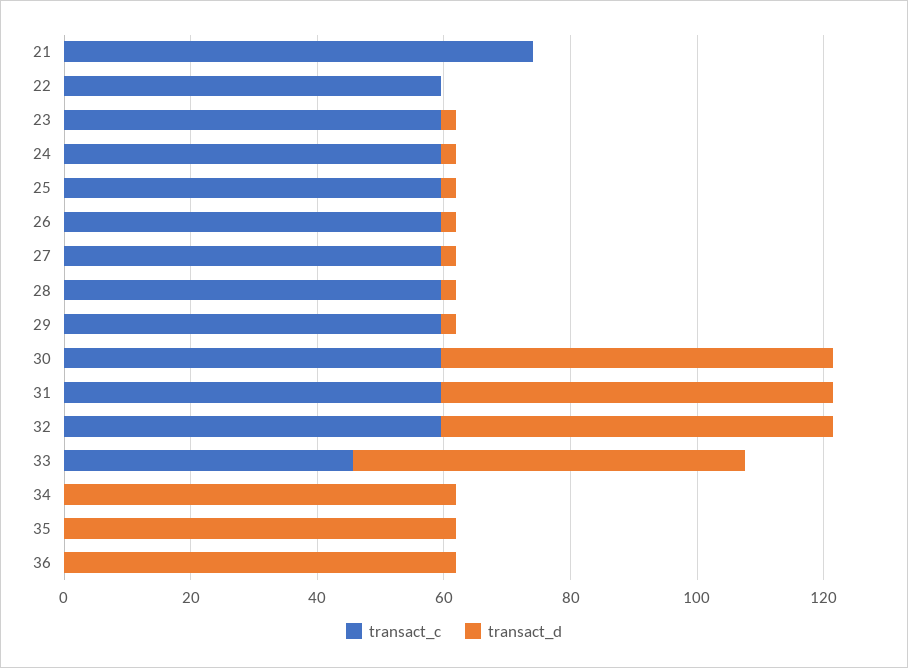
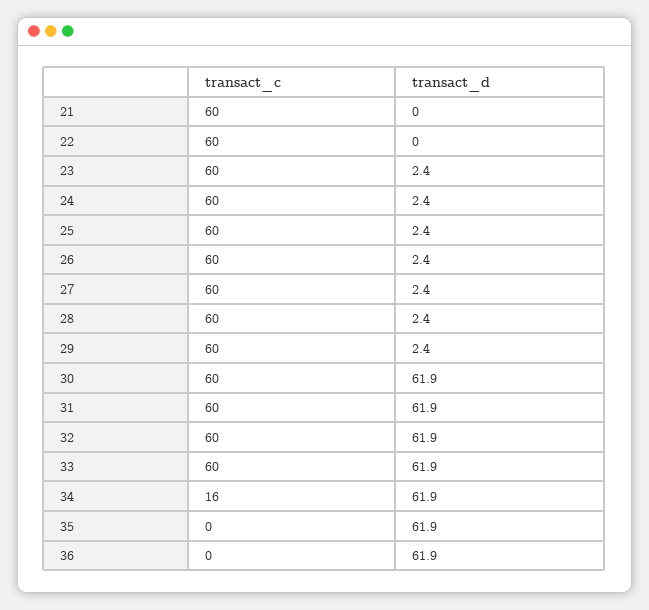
transact_c, 21: 75 -> 60
transact_c, 33: 45 -> 60
transact_c, 34: 0 -> 16

